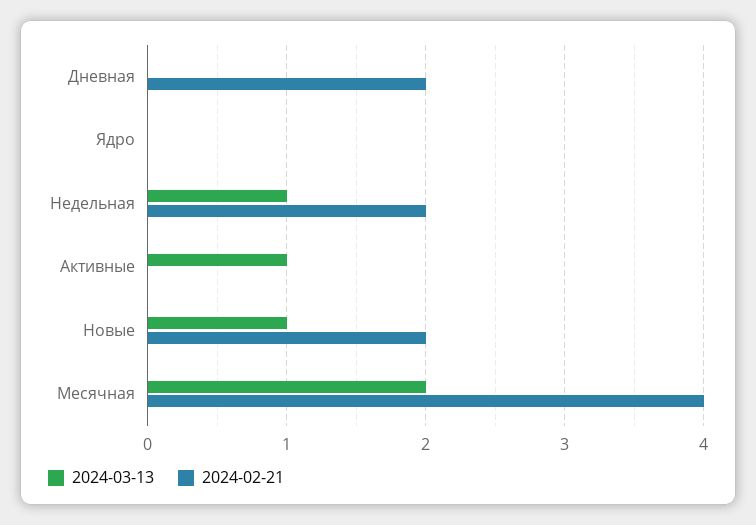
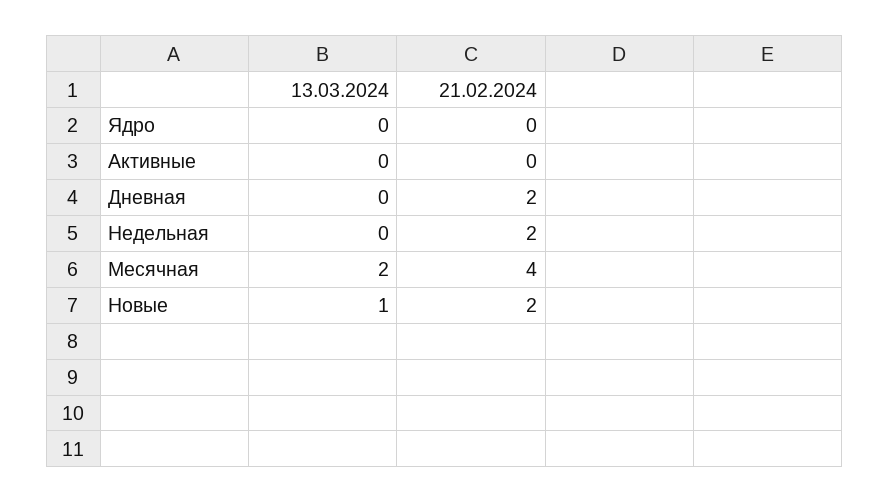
2024-03-13, Недельная: 1 -> 0
2024-03-13, Активные: 1 -> 0

